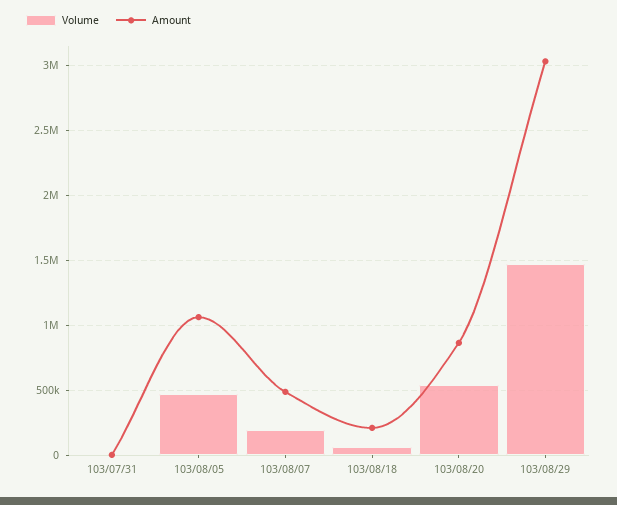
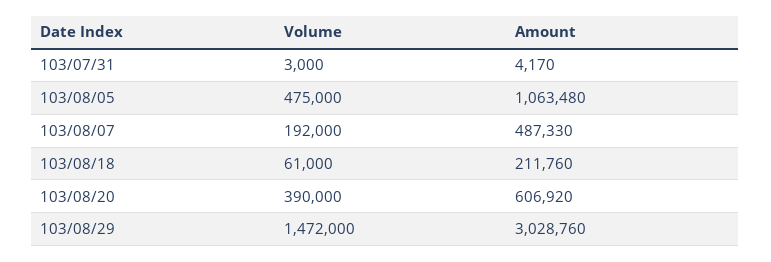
Volume, 103/08/20: 550000 -> 390000
Amount, 103/08/20: 850000 -> 606920

